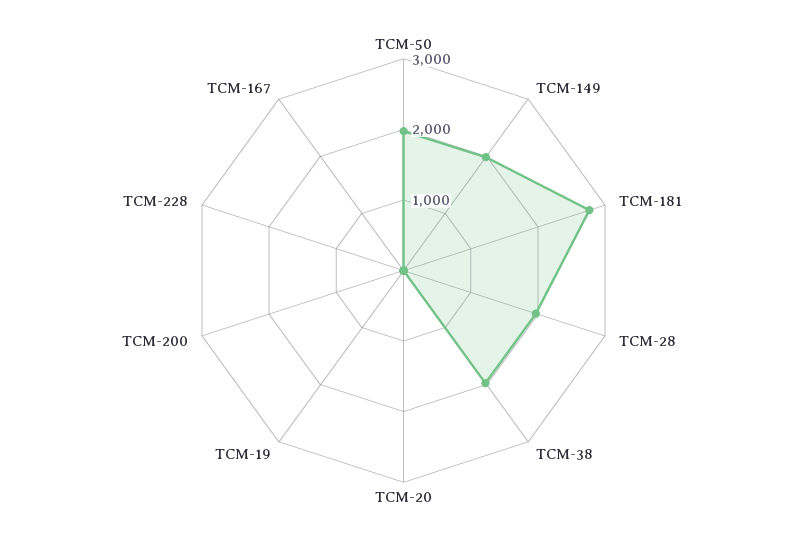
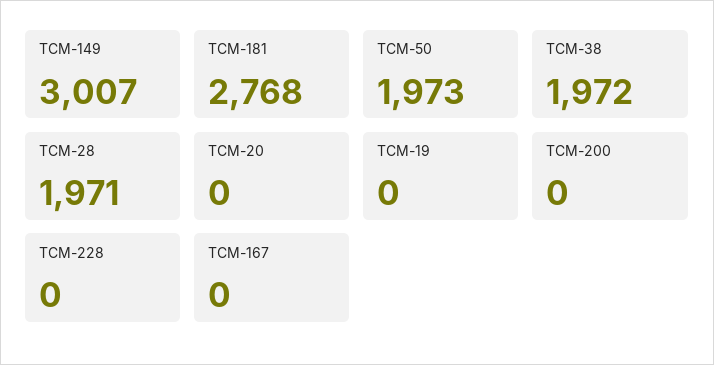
TCM-149: 2000 -> 3007

